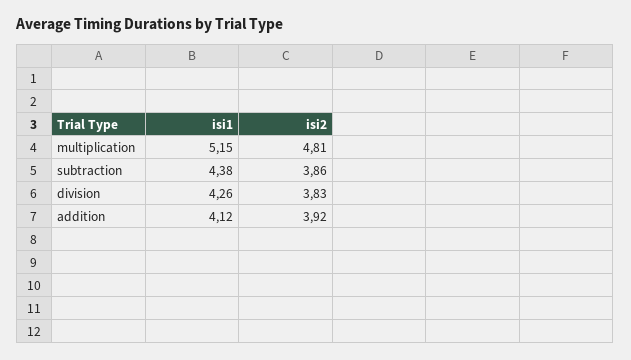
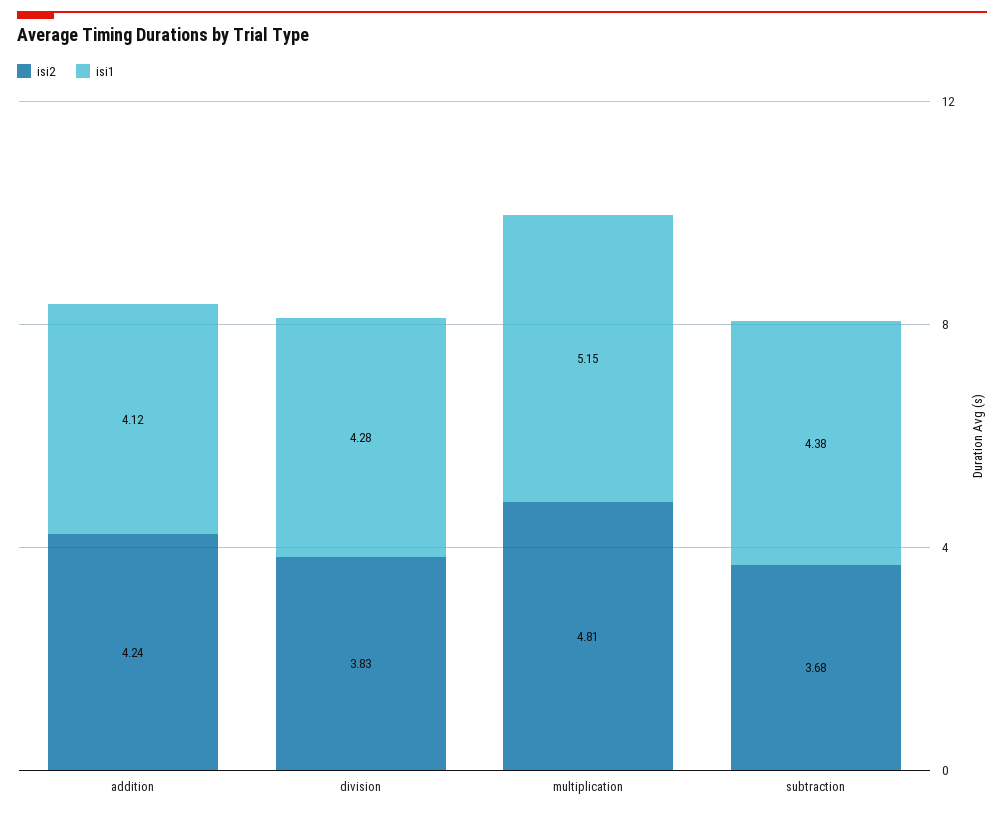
isi2, subtraction: 3.86 -> 3.68
isi1, division: 4.26 -> 4.28
isi2, addition: 3.92 -> 4.24

